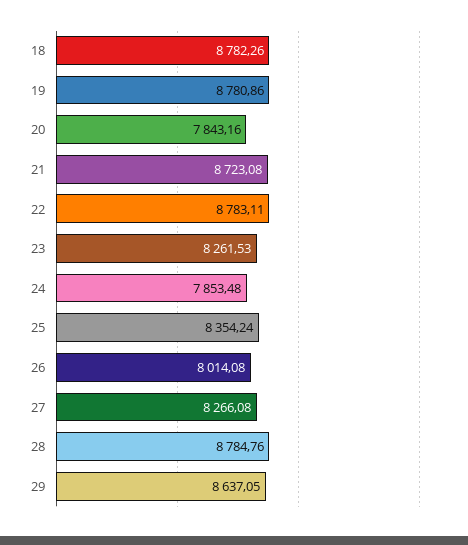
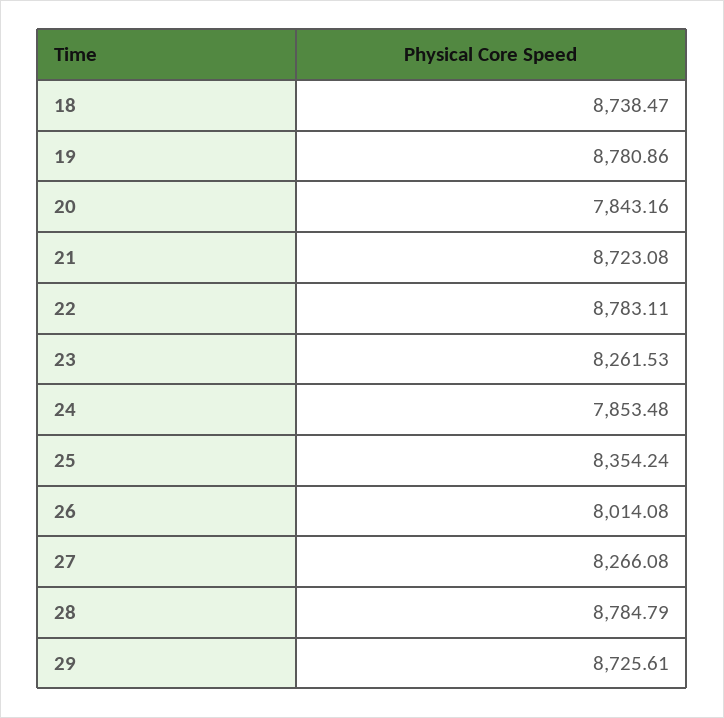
18: 8782.26 -> 8738.47
28: 8784.76 -> 8784.79
29: 8637.05 -> 8725.61

